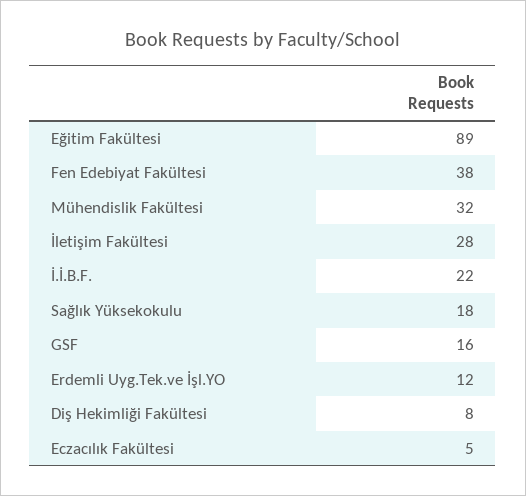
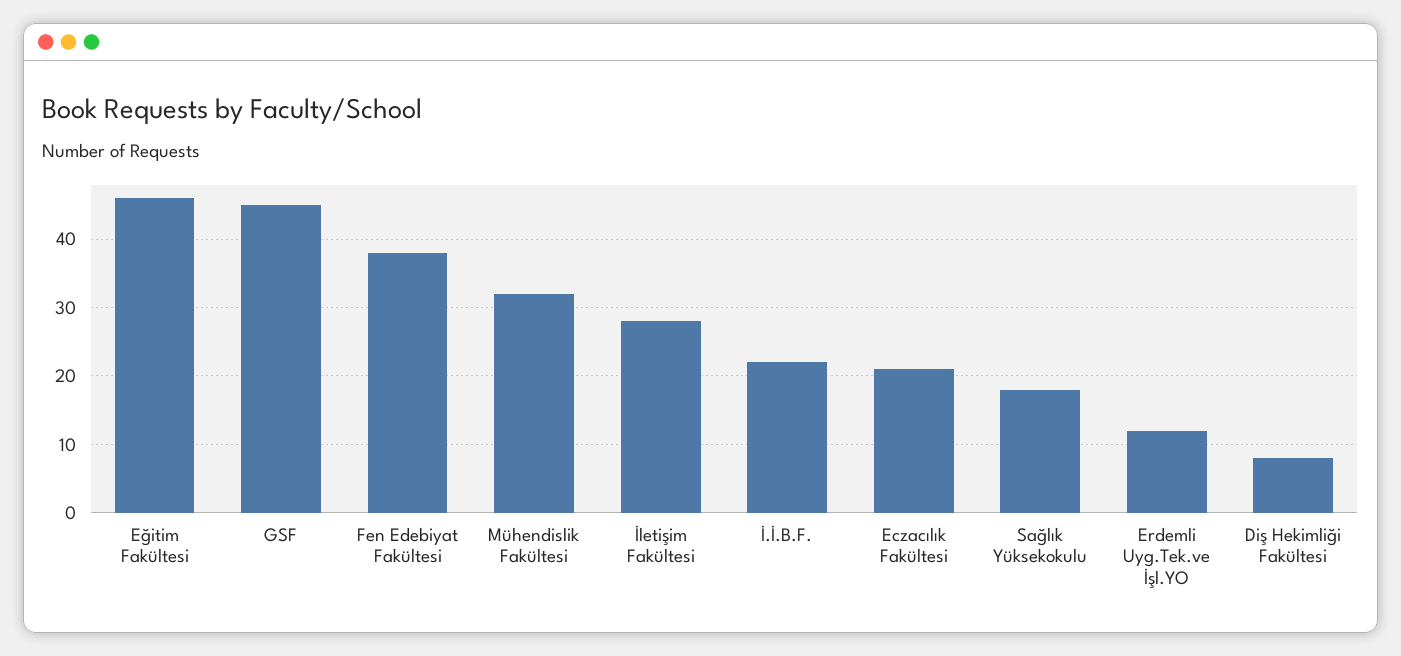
Eğitim Fakültesi: 89 -> 46
GSF: 16 -> 45
Eczacılık Fakültesi: 5 -> 21

